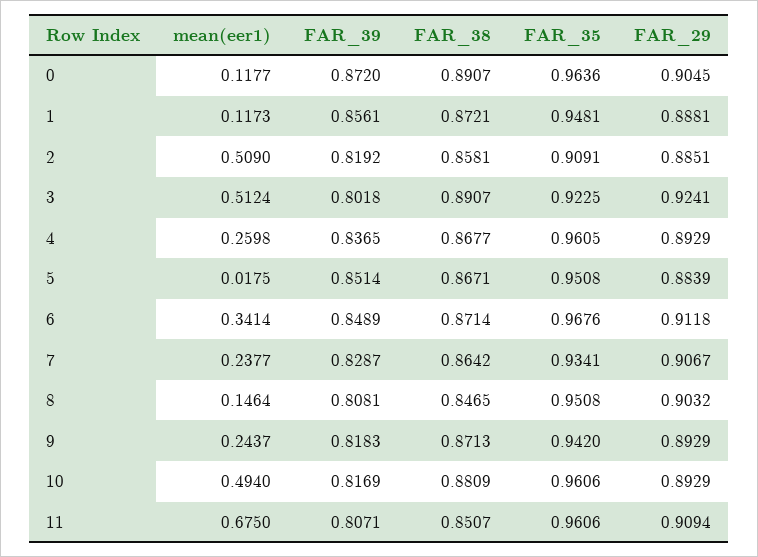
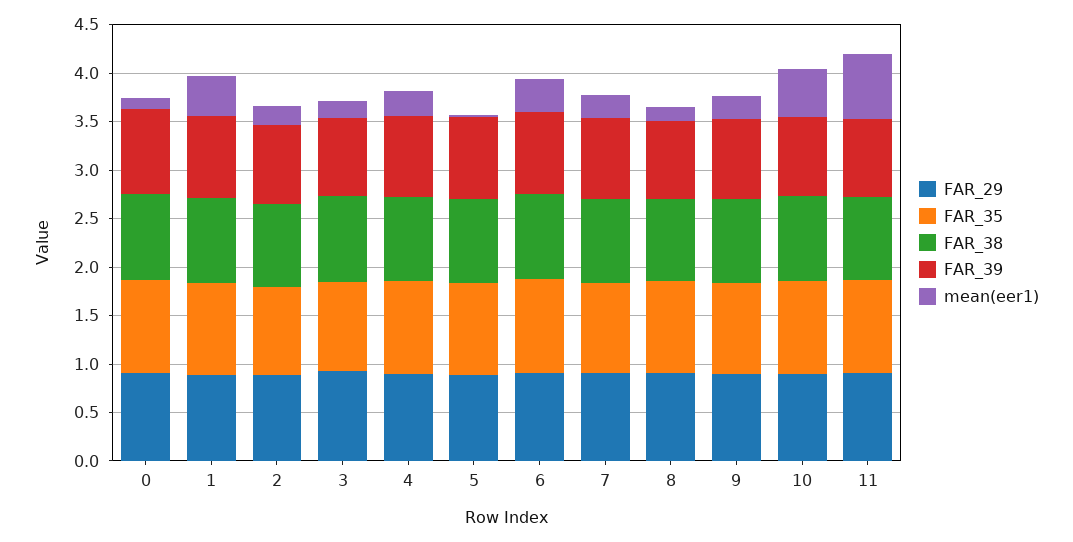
mean(eer1), 1: 0.1173 -> 0.4
mean(eer1), 2: 0.509 -> 0.2
mean(eer1), 3: 0.5124 -> 0.2

